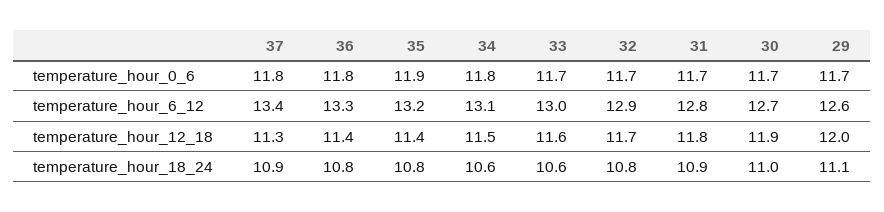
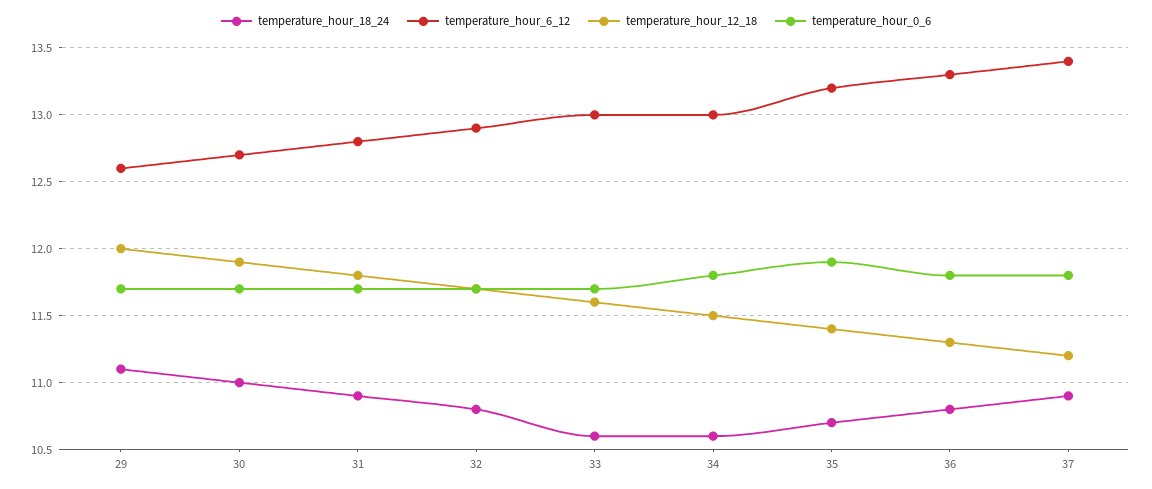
temperature_hour_6_12, 34: 13.1 -> 13
temperature_hour_12_18, 37: 11.3 -> 11.2
temperature_hour_12_18, 36: 11.4 -> 11.3
temperature_hour_18_24, 35: 10.8 -> 10.7

